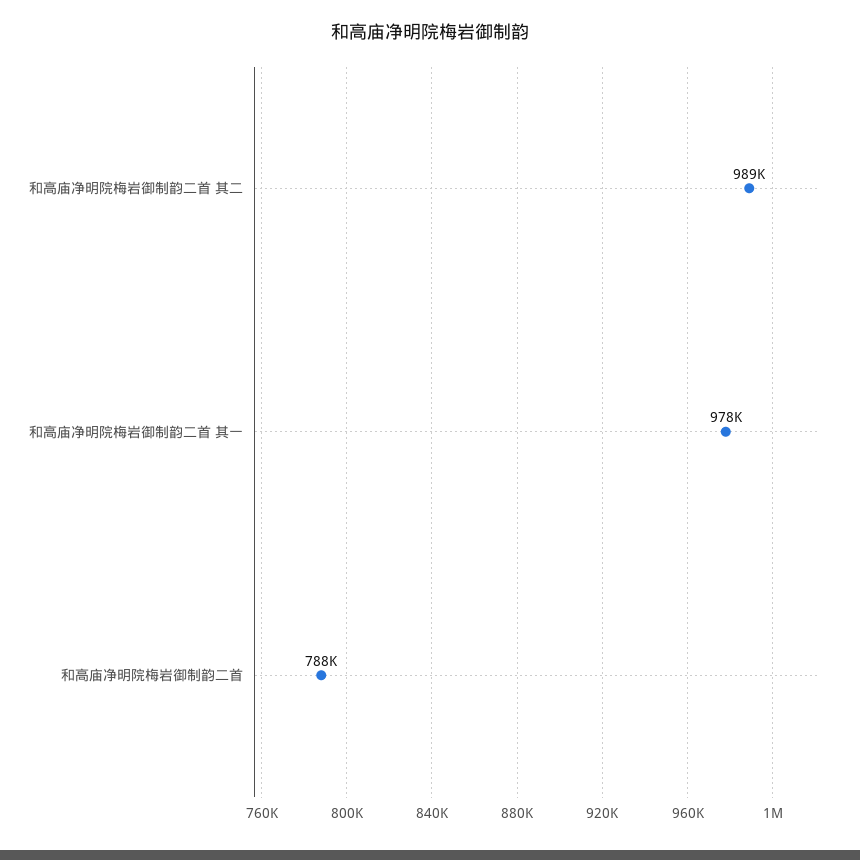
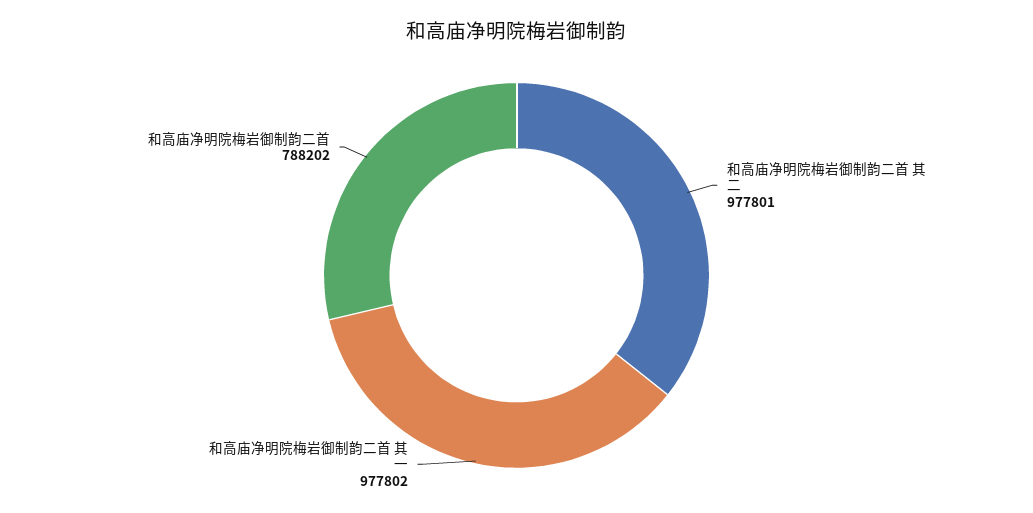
和高庙净明院梅岩御制韵二首 其二: 989000 -> 977801

